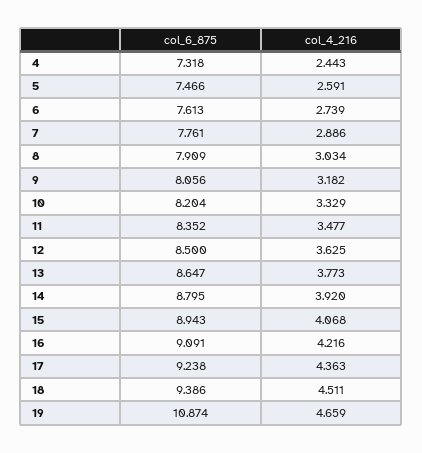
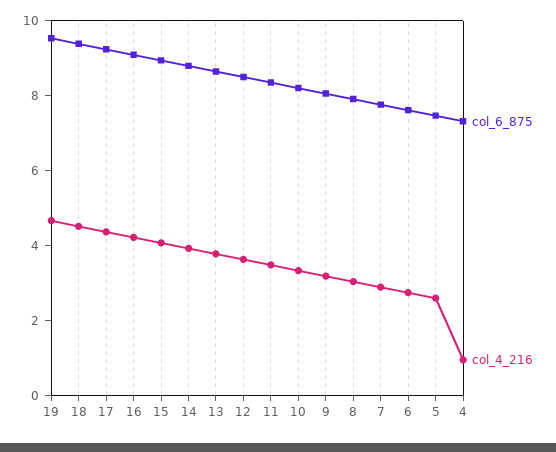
col_4_216, 4: 2.443 -> 1
col_6_875, 19: 10.874 -> 9.5

